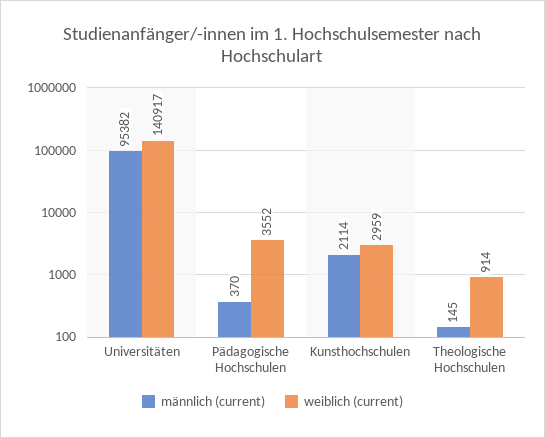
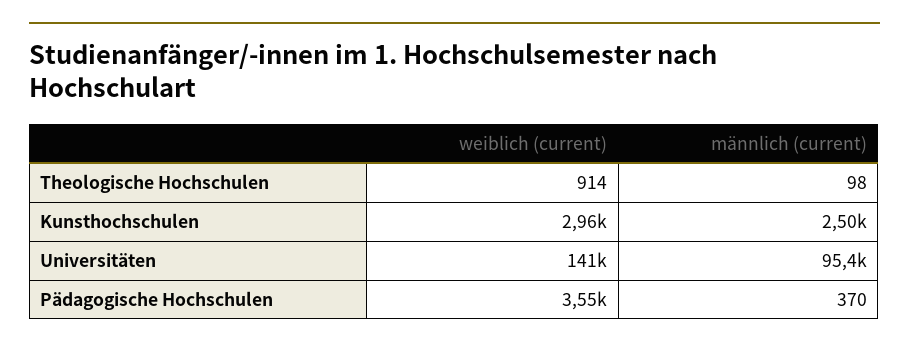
männlich (current), Kunsthochschulen: 2114 -> 2500
männlich (current), Theologische Hochschulen: 145 -> 98

